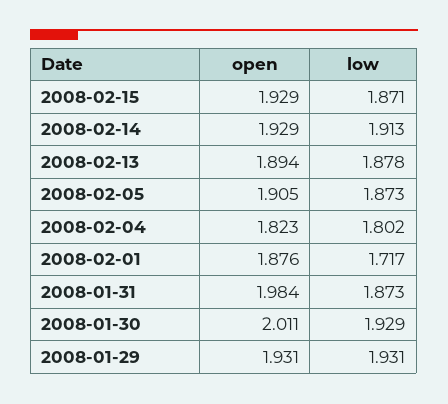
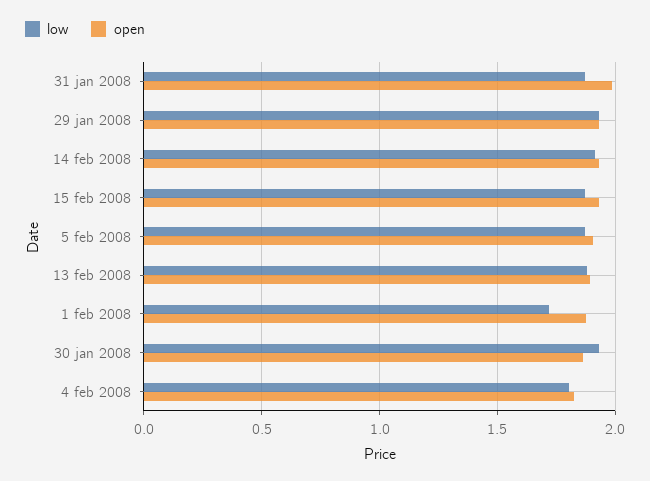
open, 2008-01-30: 2.011 -> 1.85

